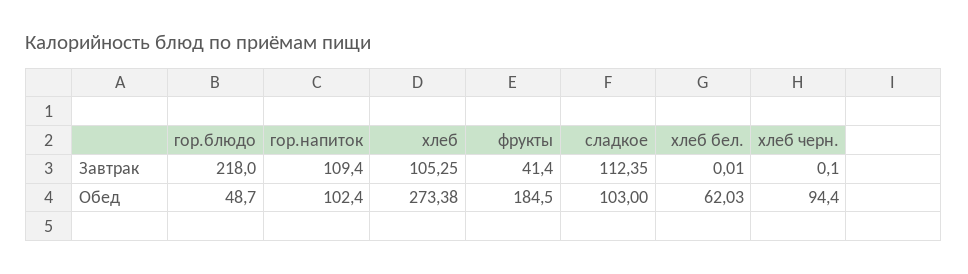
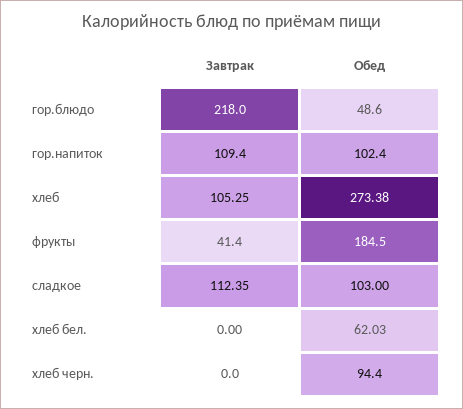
хлеб бел., Завтрак: 0.01 -> 0
хлеб черн., Завтрак: 0.1 -> 0
гор.блюдо, Обед: 48.7 -> 48.6

